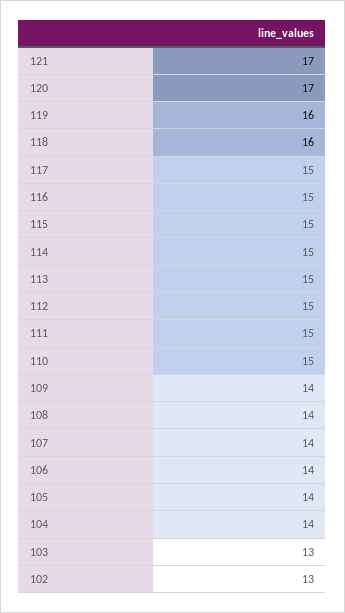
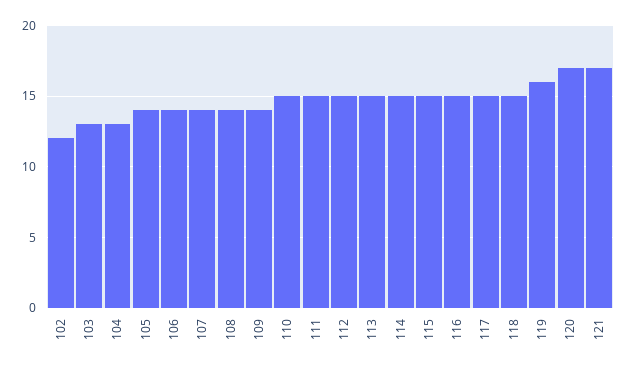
118: 16 -> 15
104: 14 -> 13
102: 13 -> 12

